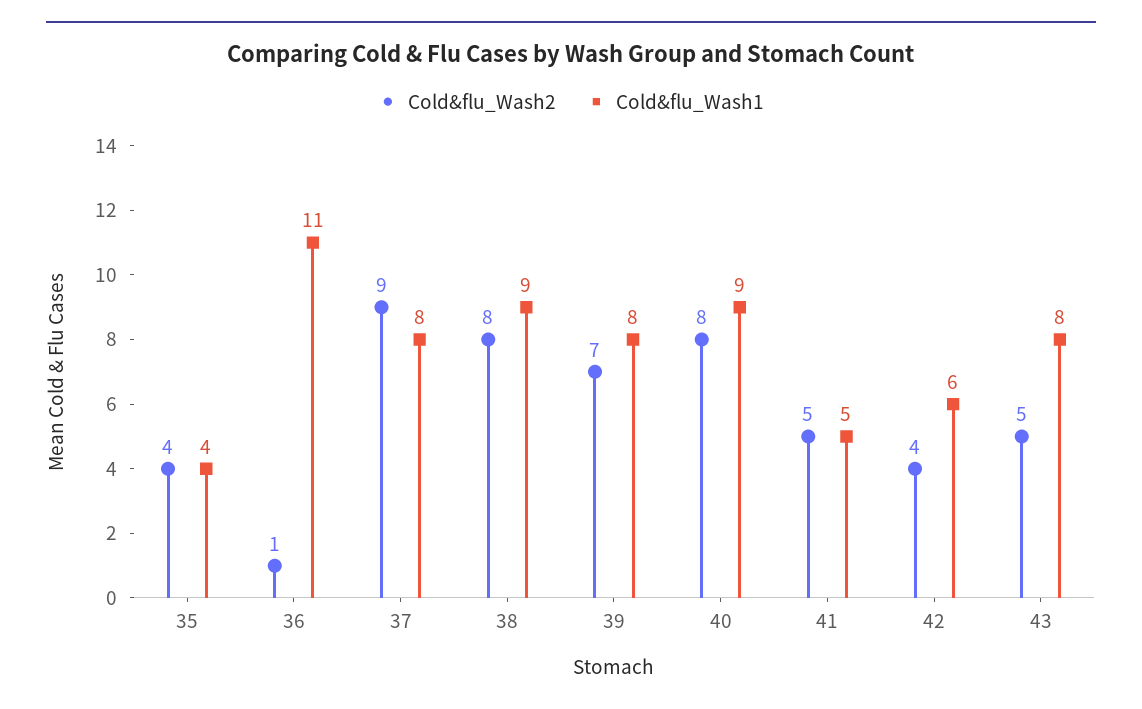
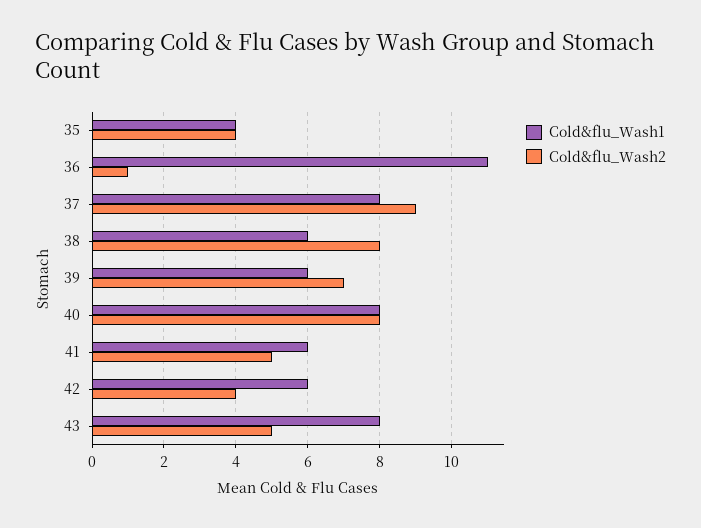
Cold&flu_Wash1, 38: 9 -> 6
Cold&flu_Wash1, 39: 8 -> 6
Cold&flu_Wash1, 40: 9 -> 8
Cold&flu_Wash1, 41: 5 -> 6

